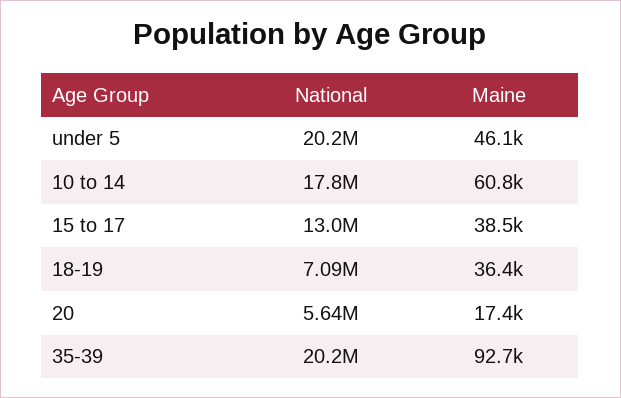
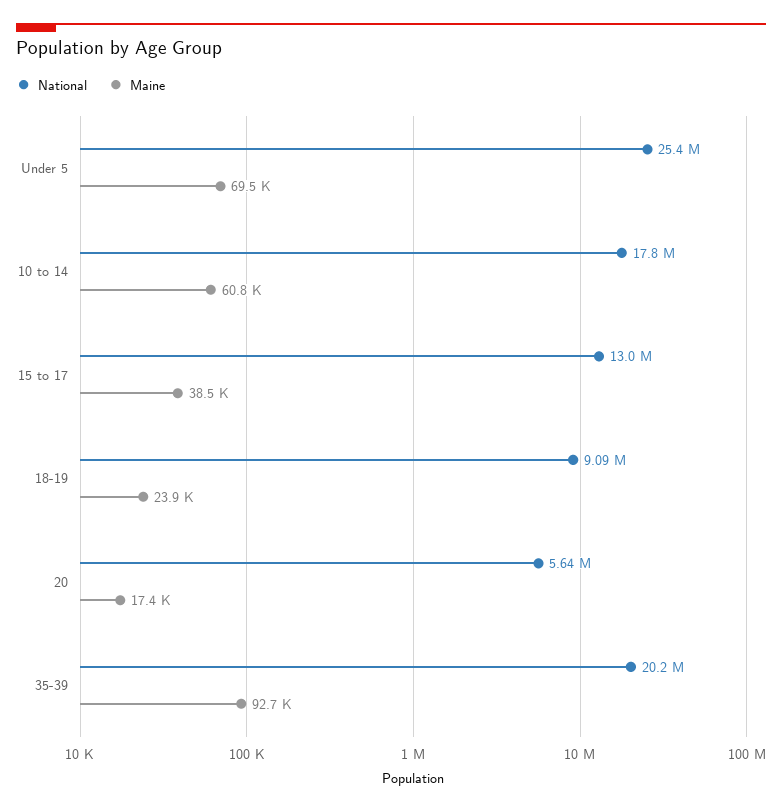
National, under 5: 20200000 -> 25400000
Maine, under 5: 46100 -> 69500
National, 18-19: 7090000 -> 9090000
Maine, 18-19: 36400 -> 23900

